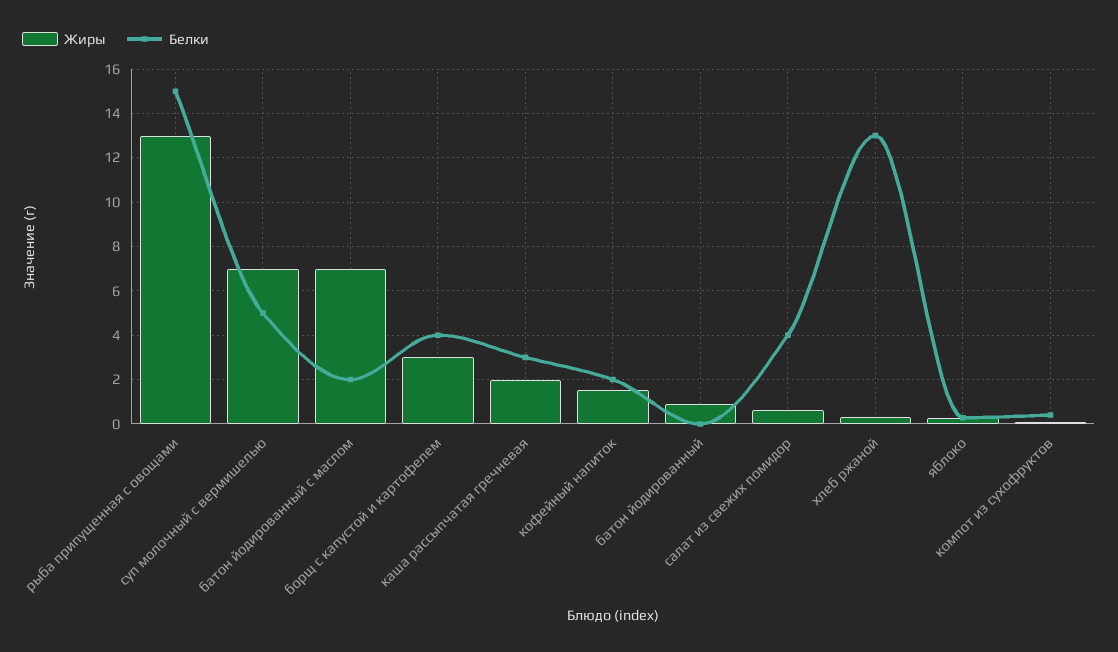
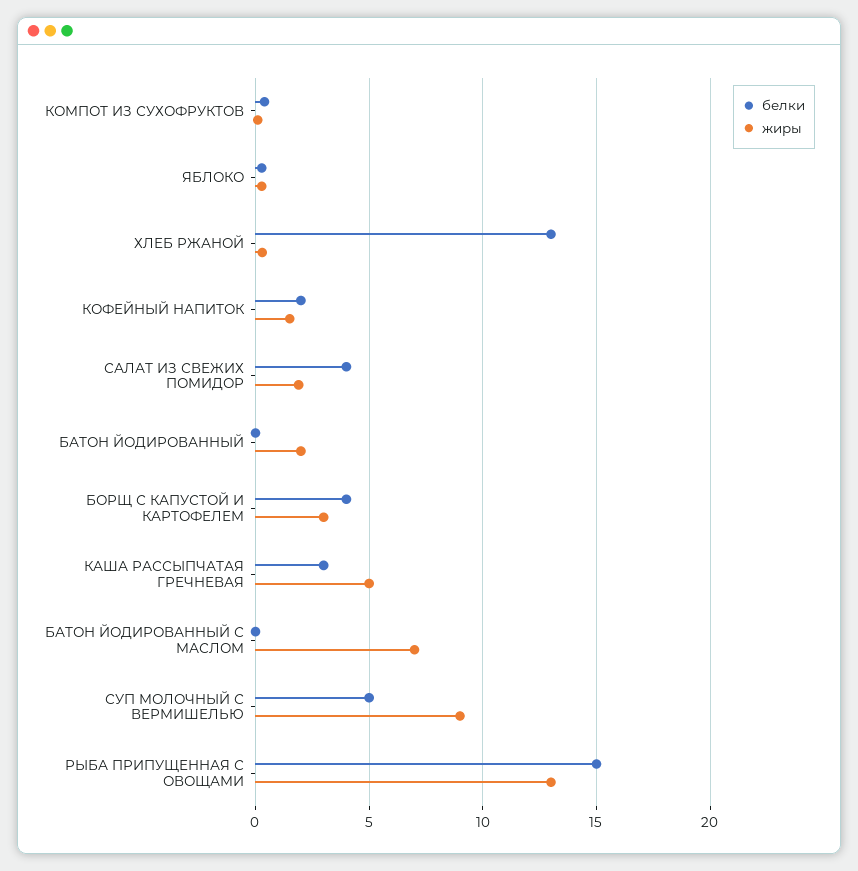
Жиры, суп молочный с вермишелью: 7 -> 9
Белки, батон йодированный с маслом: 2 -> 0
Жиры, каша рассыпчатая гречневая: 2 -> 5
Жиры, батон йодированный: 1 -> 2
Жиры, салат из свежих помидор: 0.5 -> 2

